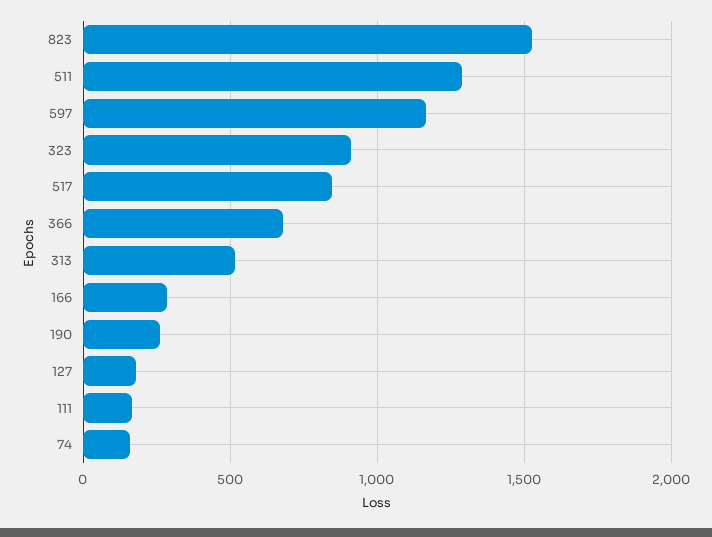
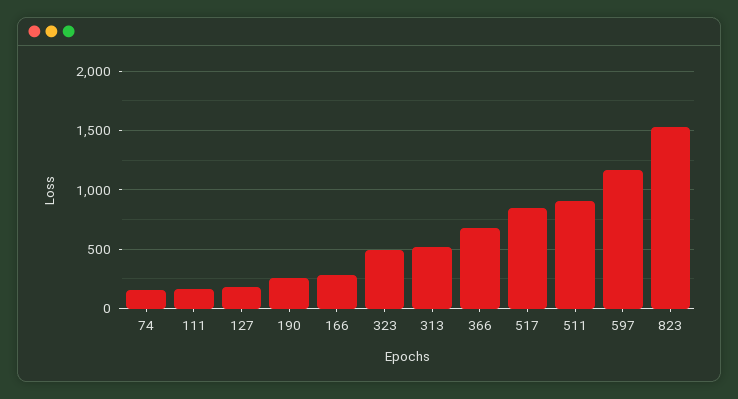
511: 1300 -> 900
323: 900 -> 500

